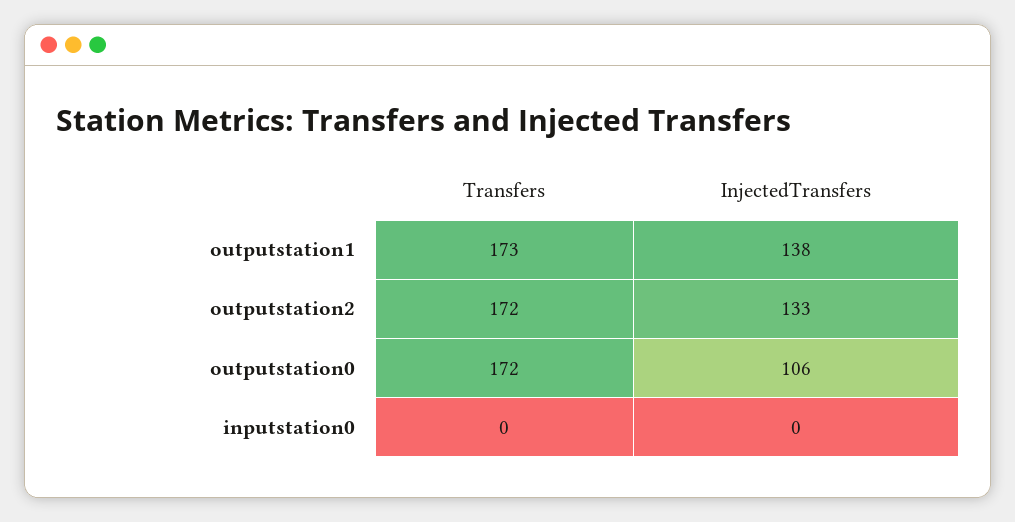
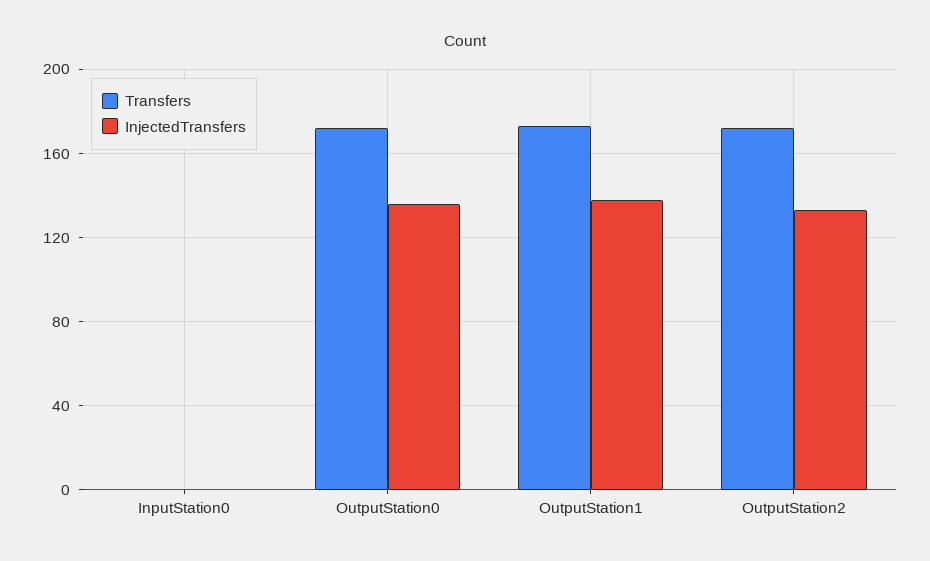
InjectedTransfers, outputstation0: 106 -> 135

